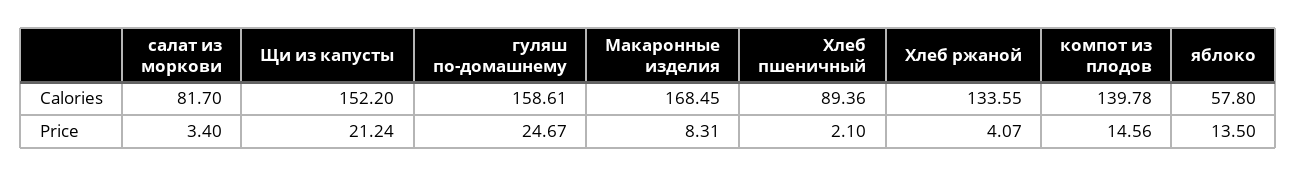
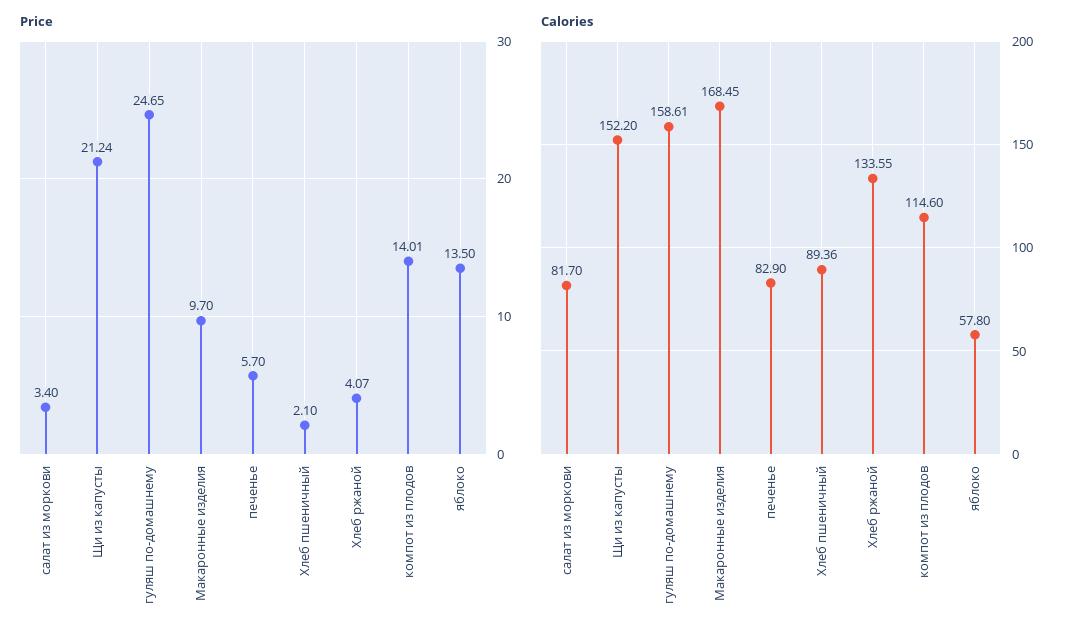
Calories, компот из плодов: 139.78 -> 114.6
Price, гуляш по-домашнему: 24.67 -> 24.65
Price, Макаронные изделия: 8.31 -> 9.7
Price, компот из плодов: 14.56 -> 14.01
Price, печенье: none -> 5.7
Calories, печенье: none -> 82.9

